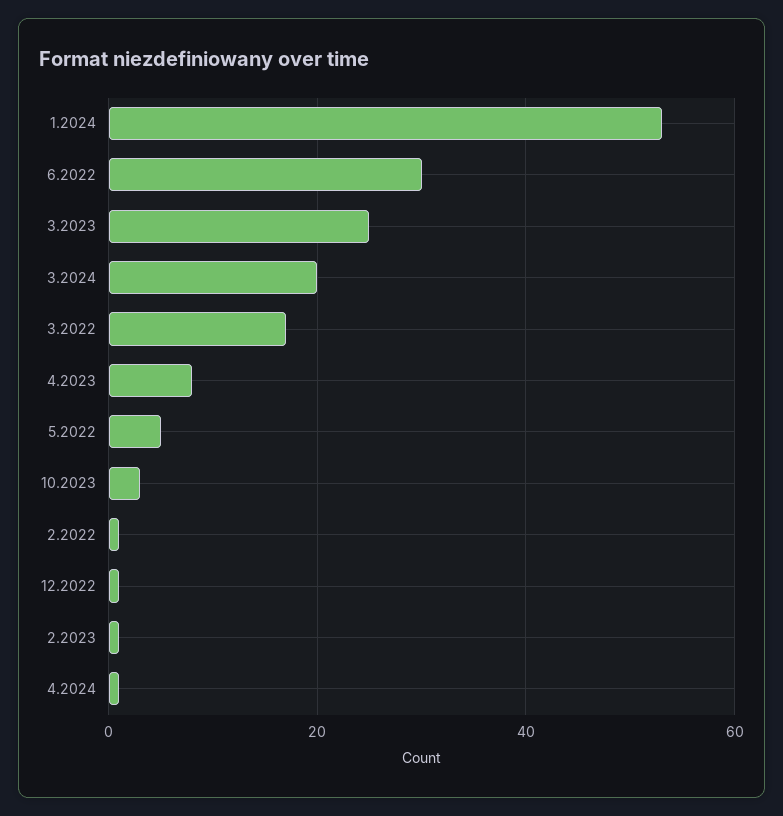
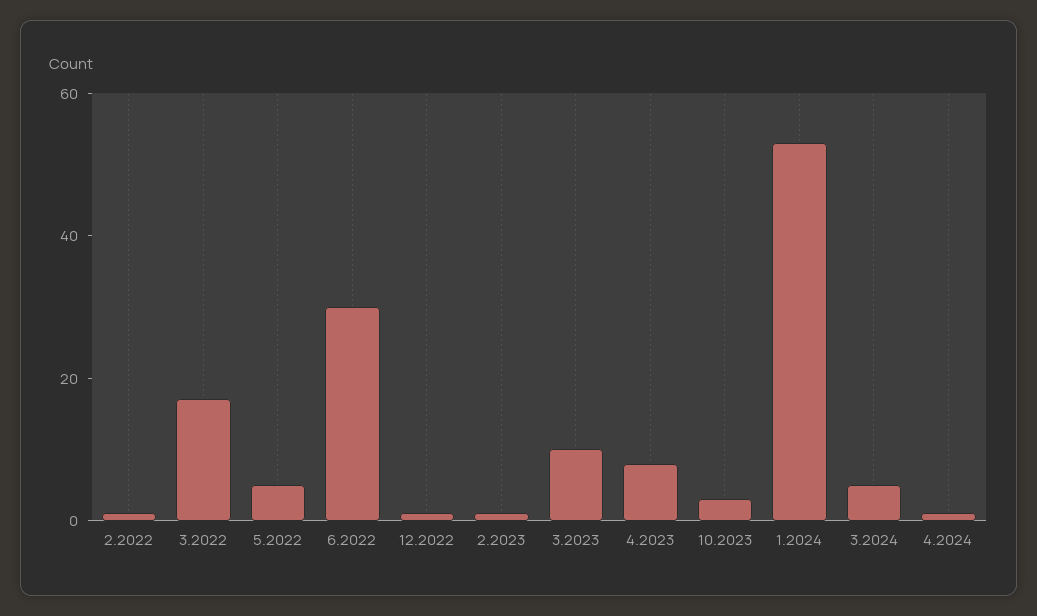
3.2023: 25 -> 10
3.2024: 20 -> 5

